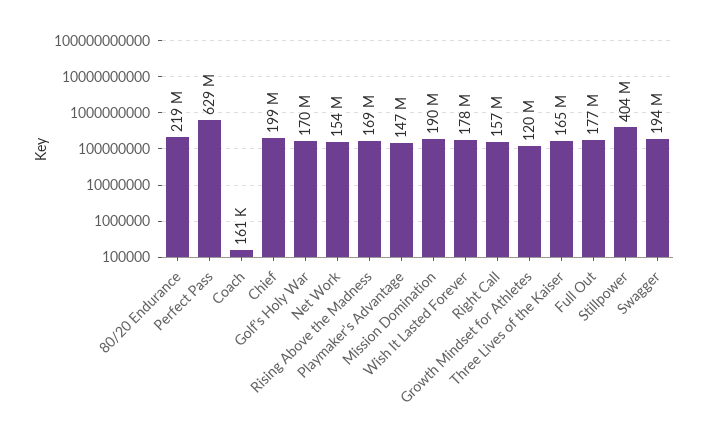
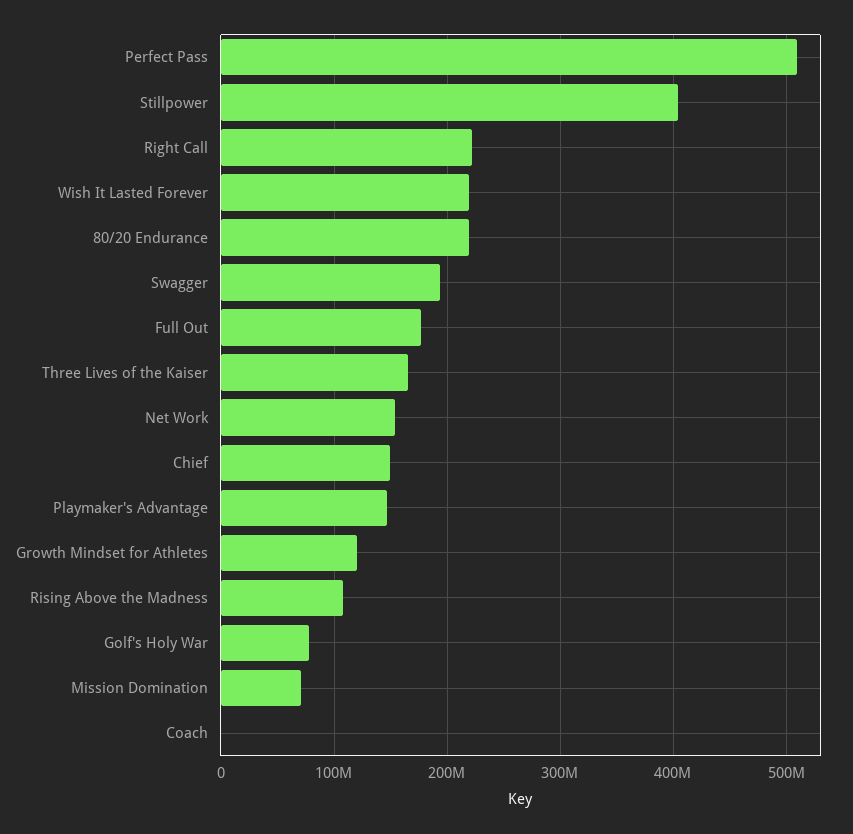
Perfect Pass: 629000000 -> 510000000
Chief: 199000000 -> 150000000
Golf's Holy War: 170000000 -> 80000000
Rising Above the Madness: 169000000 -> 110000000
Mission Domination: 190000000 -> 70000000
Wish It Lasted Forever: 178000000 -> 220000000
Right Call: 157000000 -> 220000000

